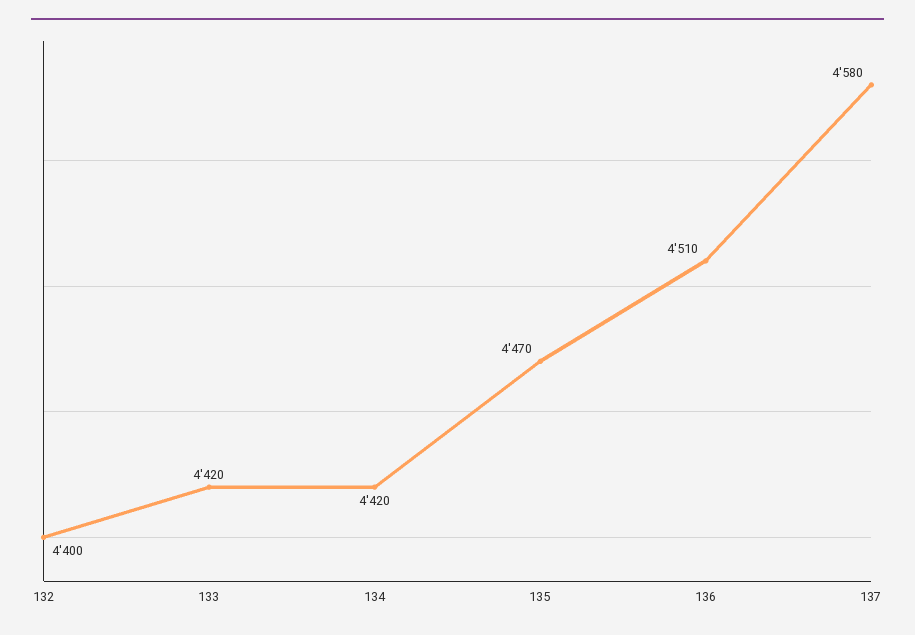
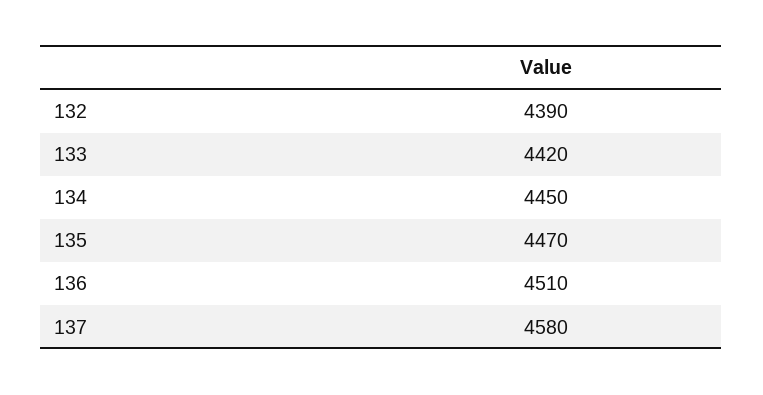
132: 4400 -> 4390
134: 4420 -> 4450

